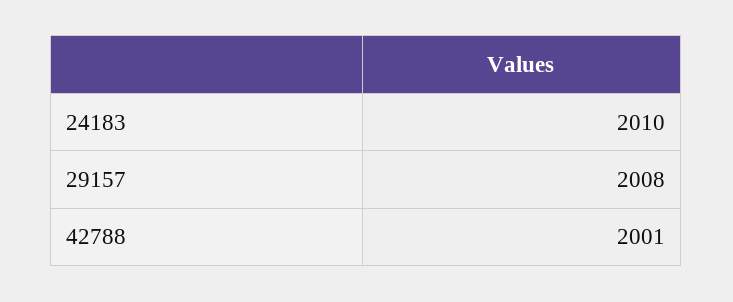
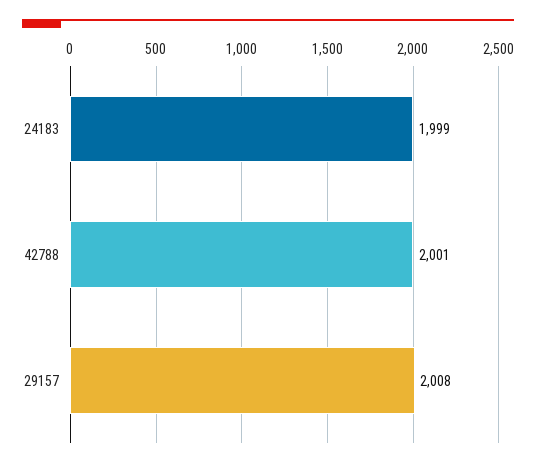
24183: 2010 -> 1999

